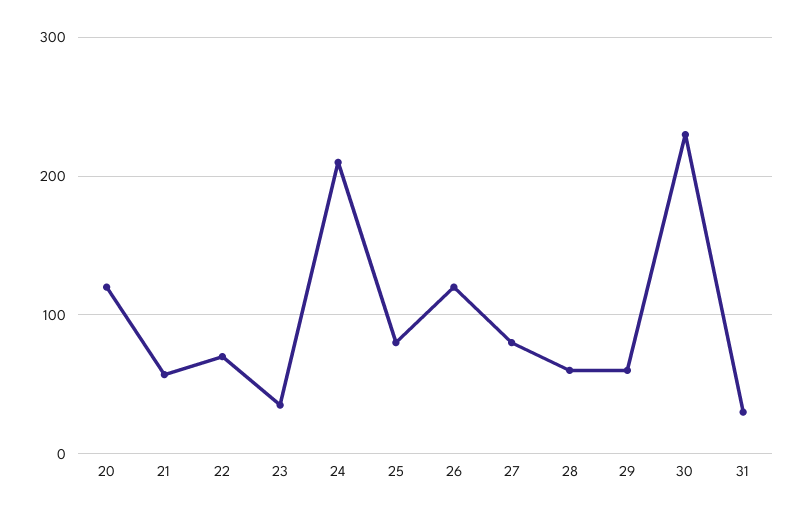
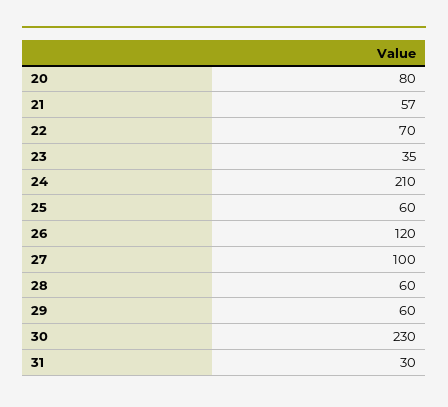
20: 120 -> 80
25: 80 -> 60
27: 80 -> 100

